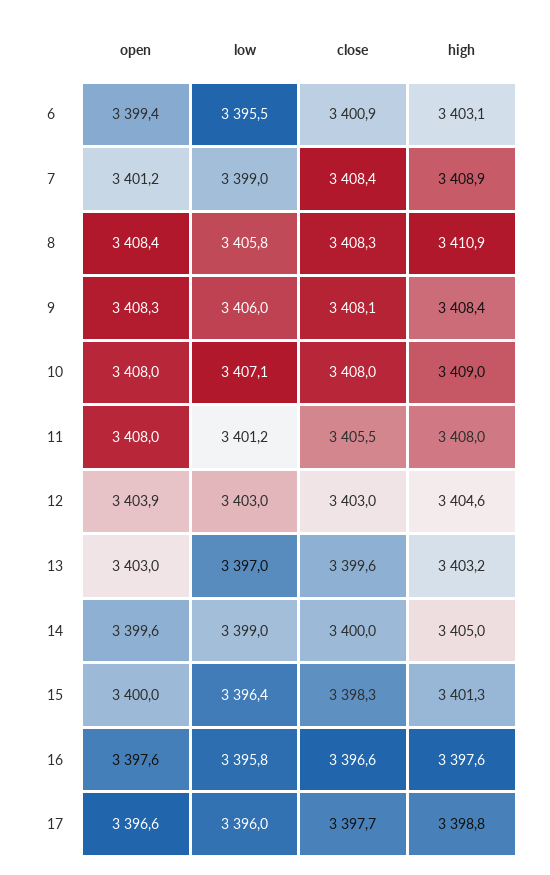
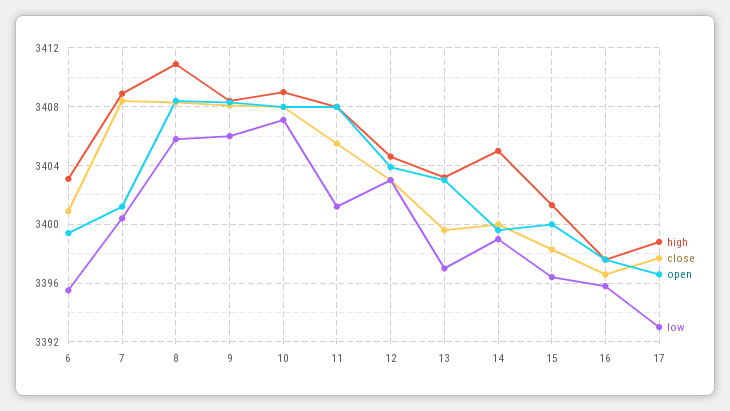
low, 7: 3399 -> 3400.5
low, 17: 3396 -> 3393

